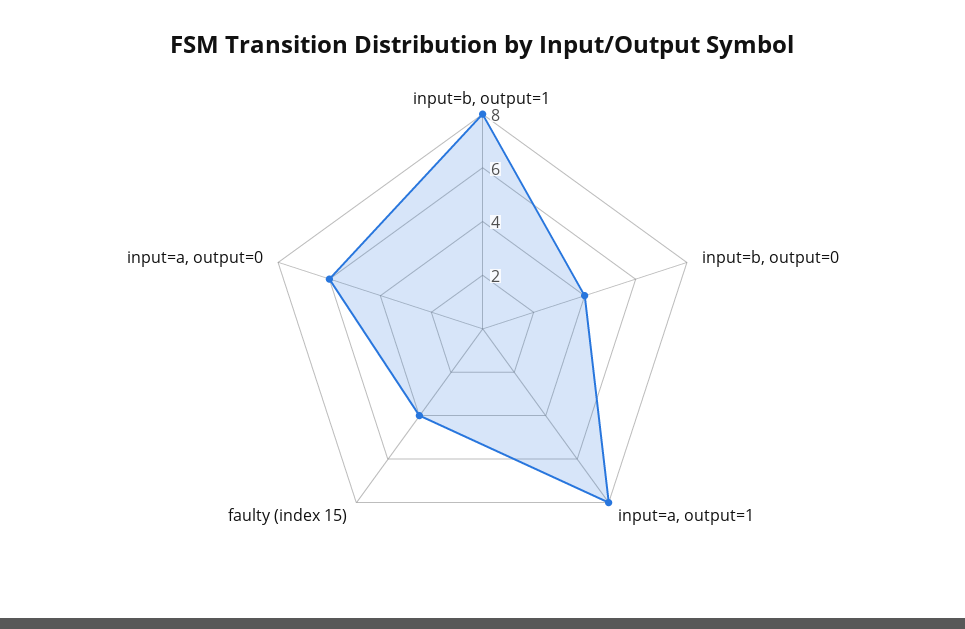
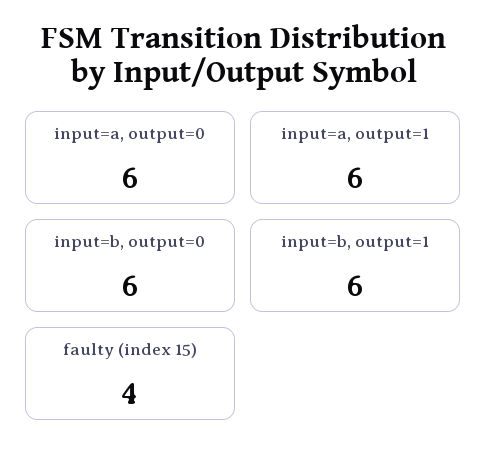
input=b, output=1: 8 -> 6
input=b, output=0: 4 -> 6
input=a, output=1: 8 -> 6

